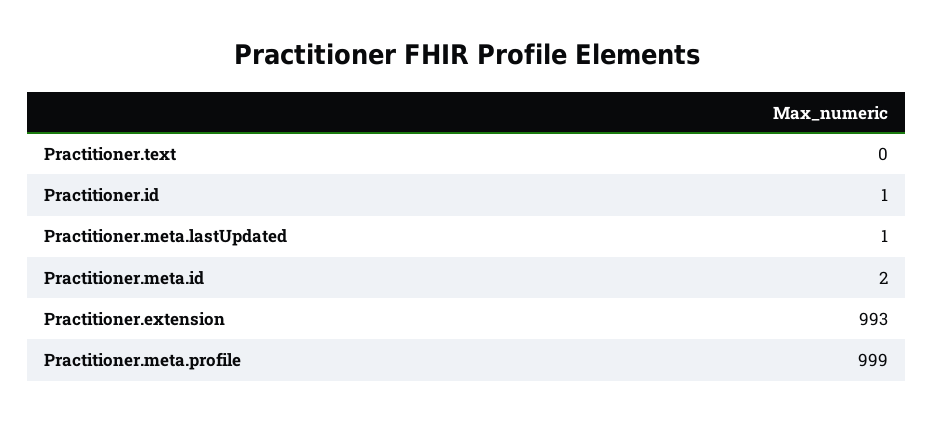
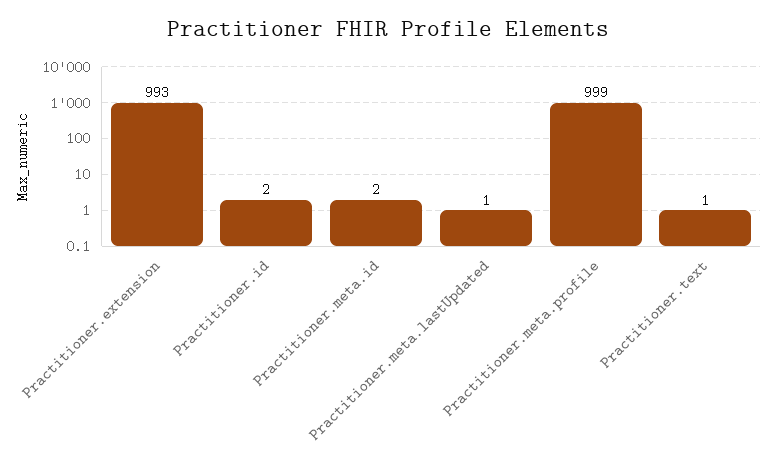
Practitioner.text: 0 -> 1
Practitioner.id: 1 -> 2

